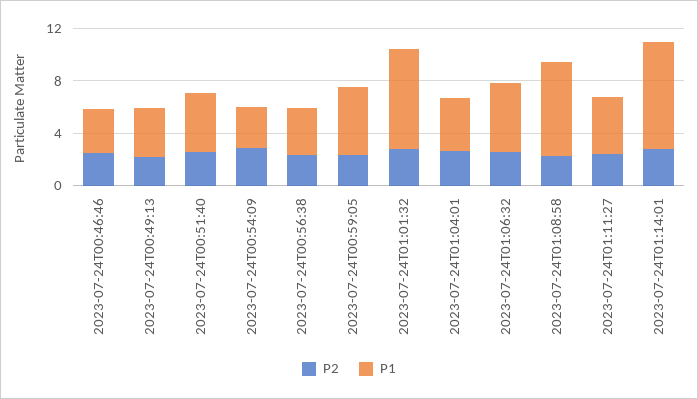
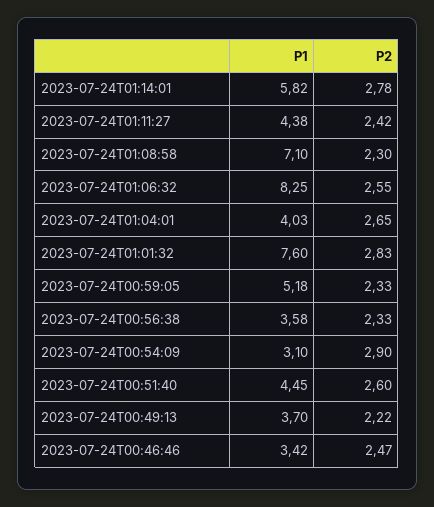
P1, 2023-07-24T01:06:32: 5 -> 8.25
P1, 2023-07-24T01:14:01: 8 -> 5.82

